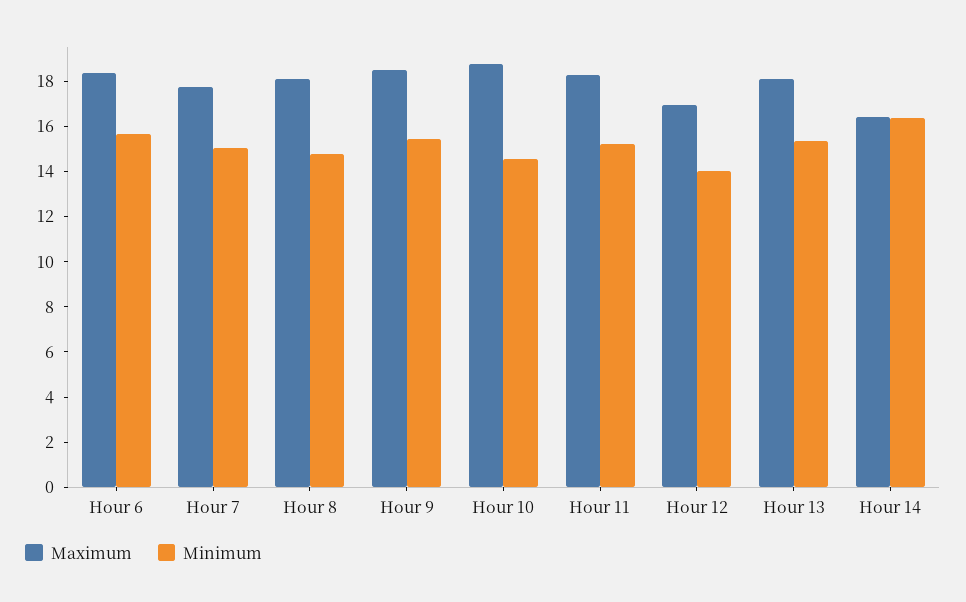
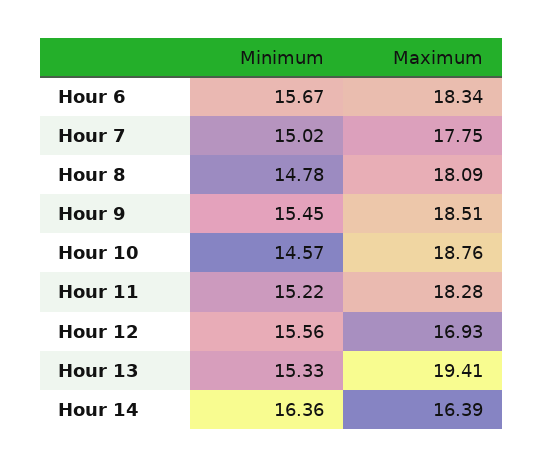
Minimum, Hour 12: 14 -> 15.56
Maximum, Hour 13: 18 -> 19.41

